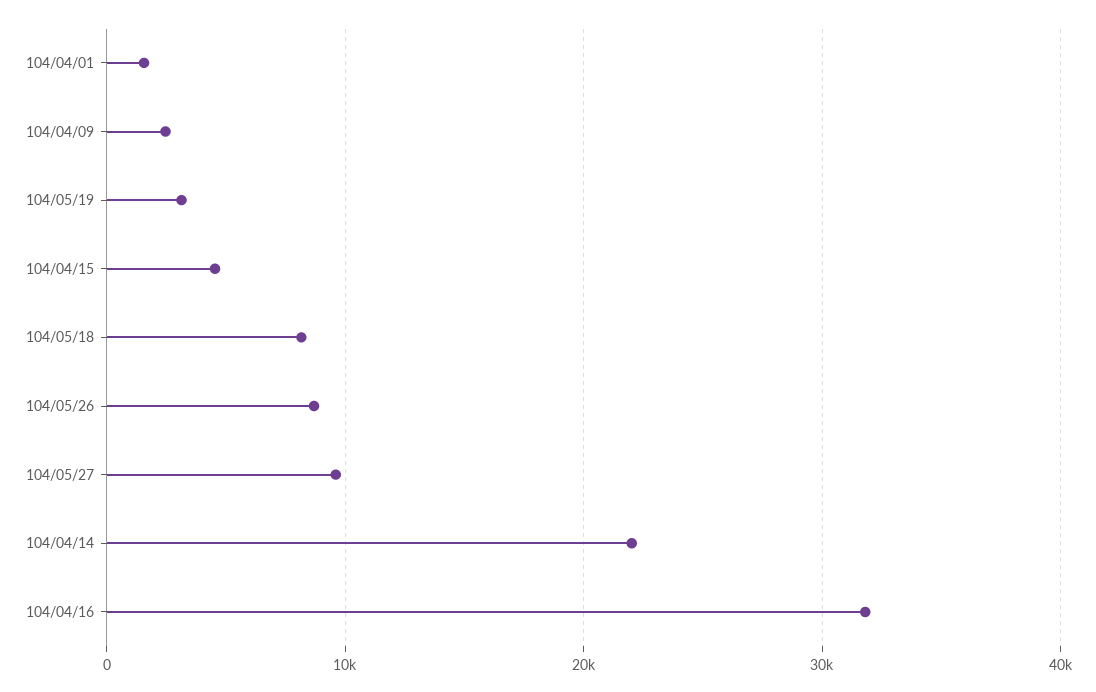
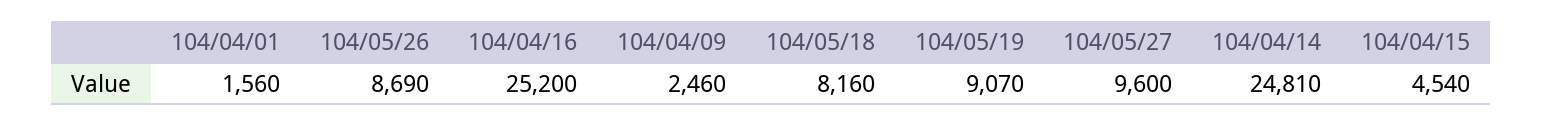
104/05/19: 3000 -> 9070
104/04/14: 22000 -> 24810
104/04/16: 32000 -> 25200

